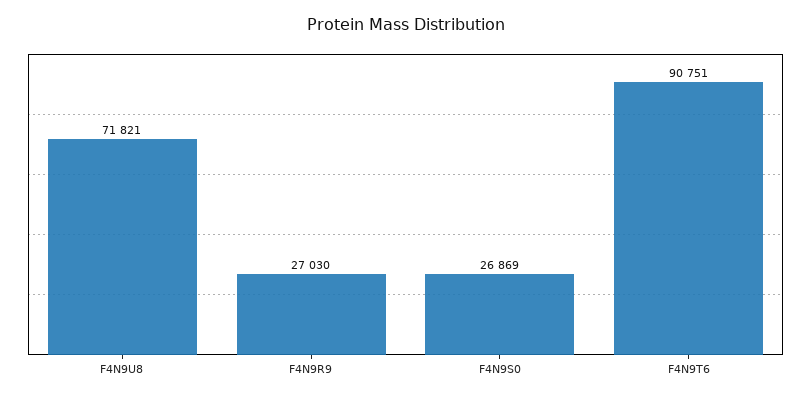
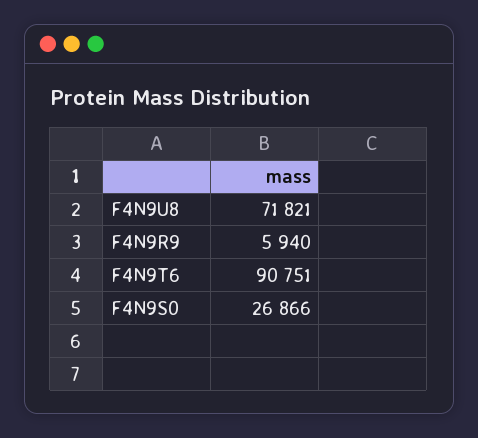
F4N9R9: 27030 -> 5940
F4N9S0: 26869 -> 26866

